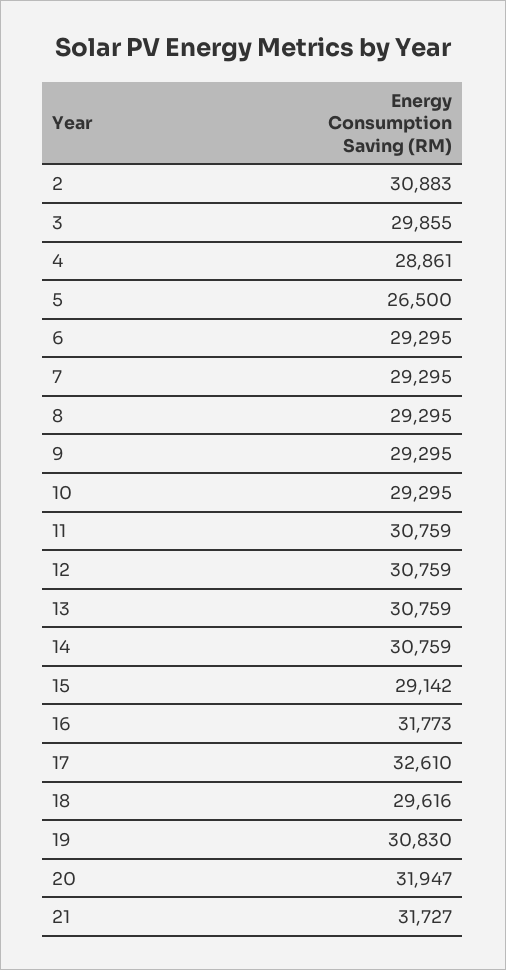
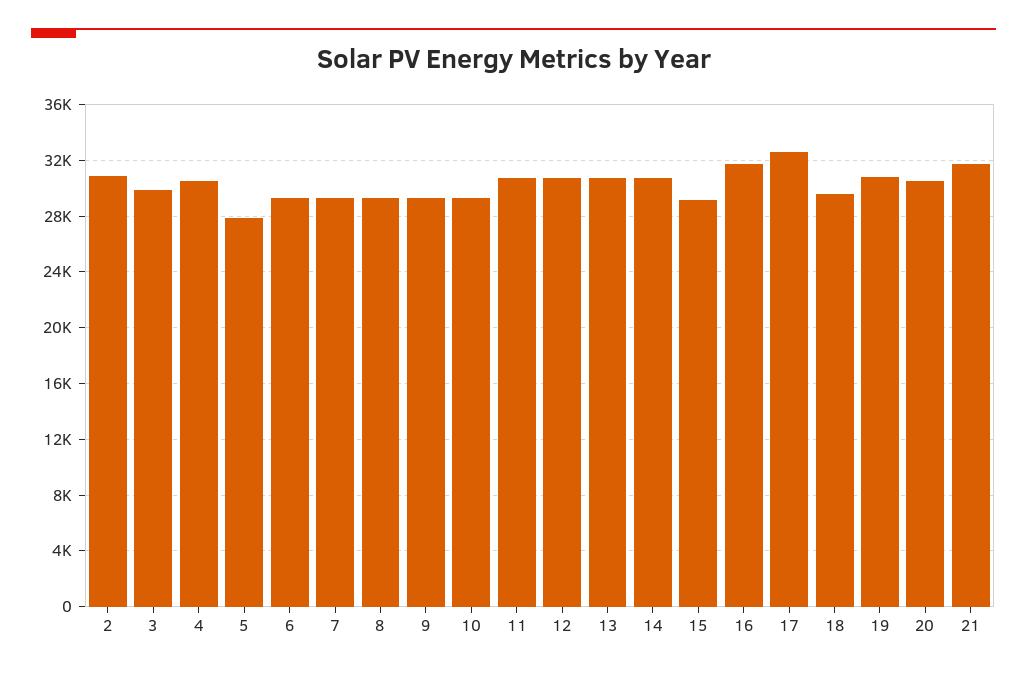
4: 28861 -> 30500
5: 26500 -> 28000
20: 31947 -> 30500

